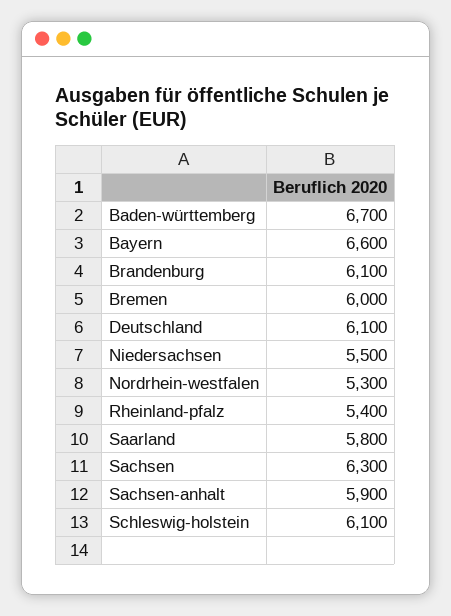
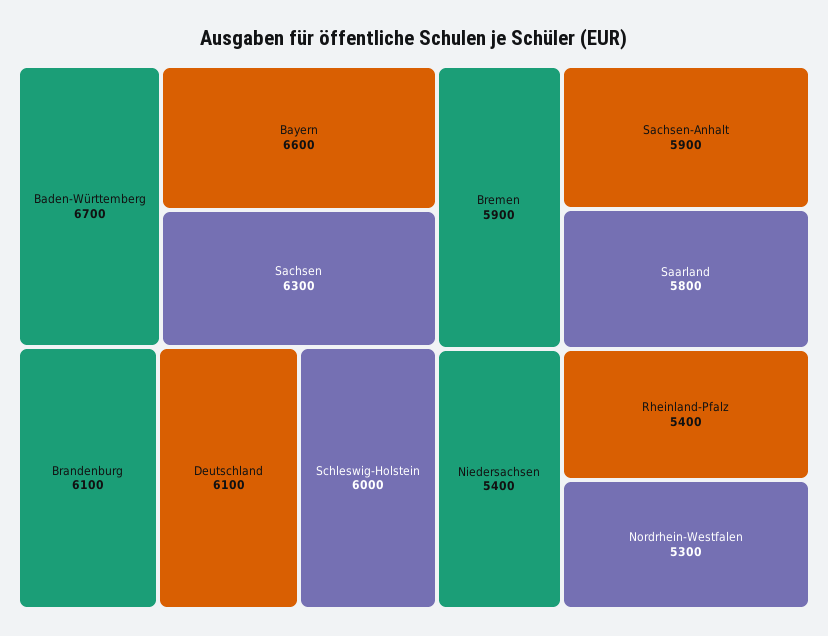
Bremen: 6000 -> 5900
Niedersachsen: 5500 -> 5400
Schleswig-holstein: 6100 -> 6000

